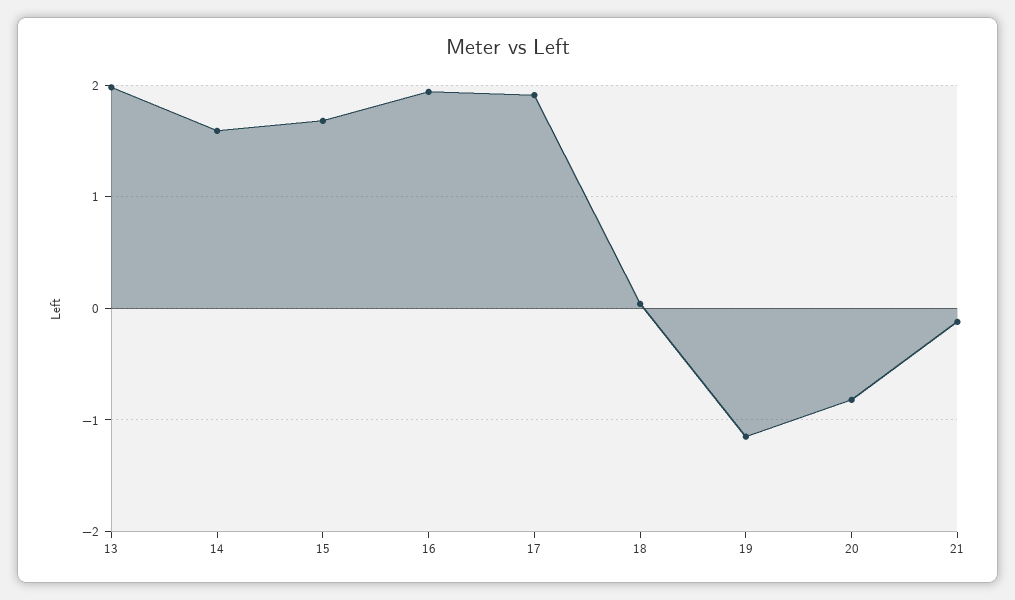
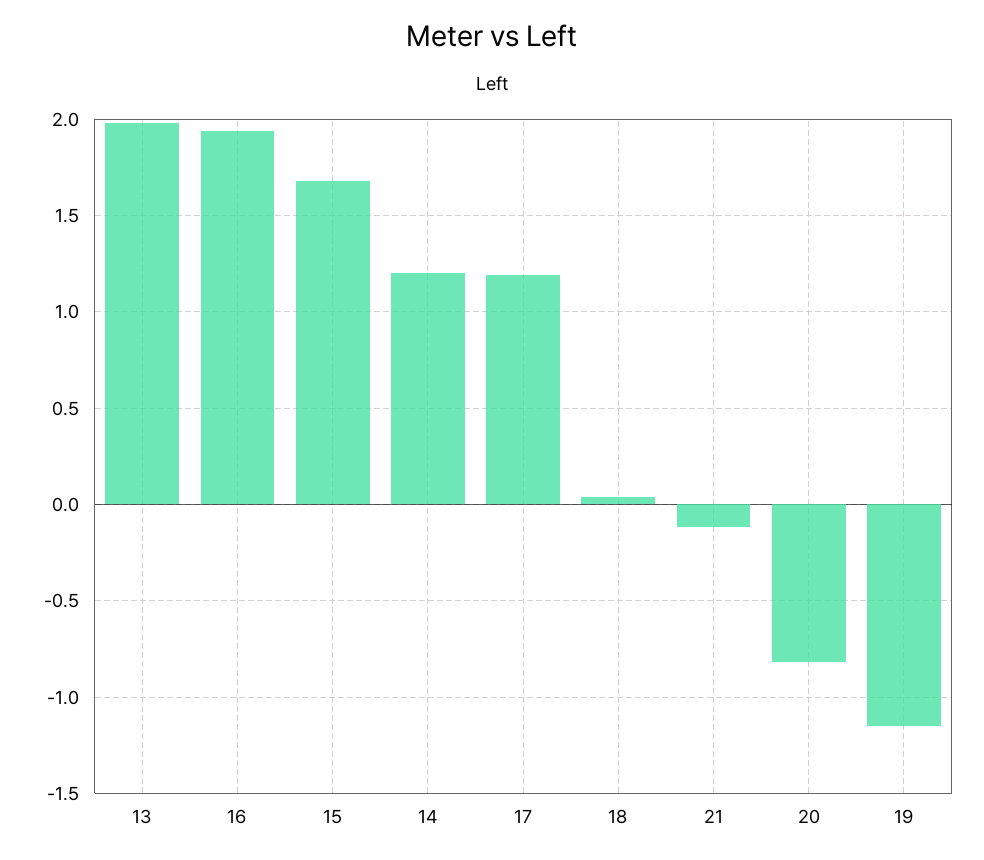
14: 1.6 -> 1.2
17: 1.9 -> 1.2

